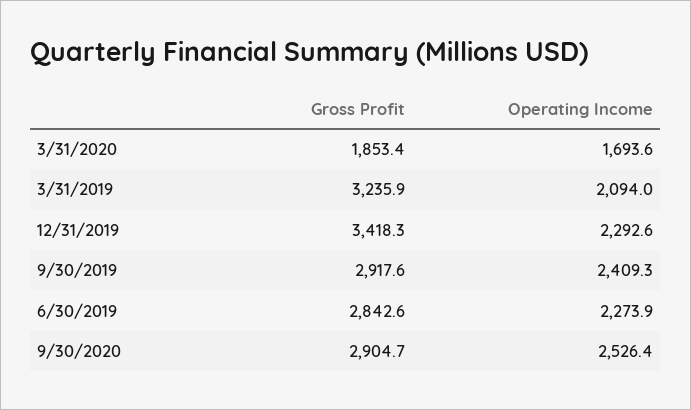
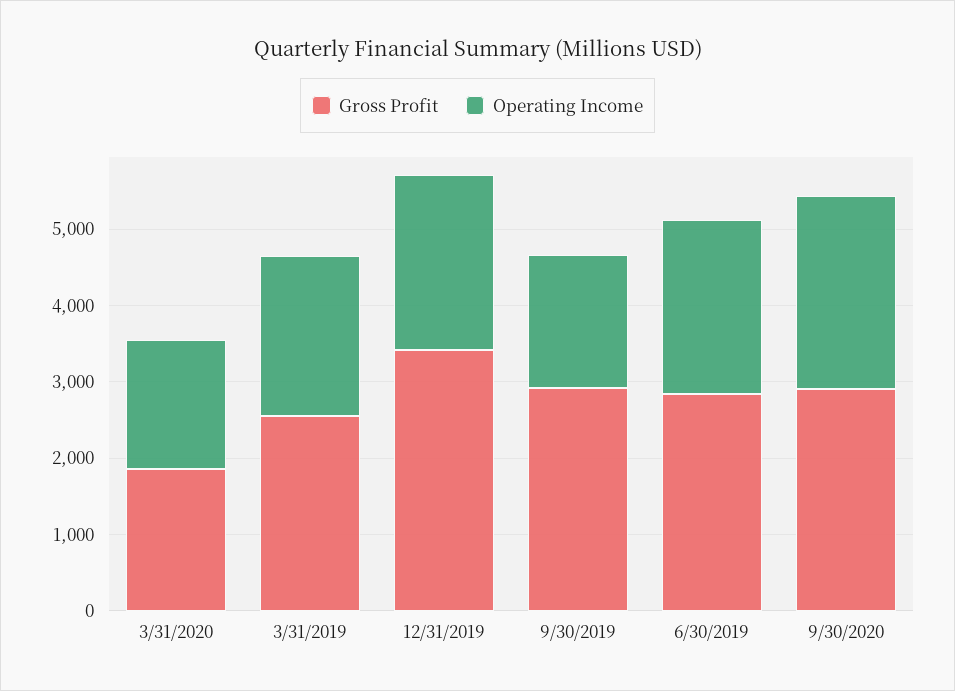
Gross Profit, 3/31/2019: 3235.9 -> 2600
Operating Income, 9/30/2019: 2409.3 -> 1800

